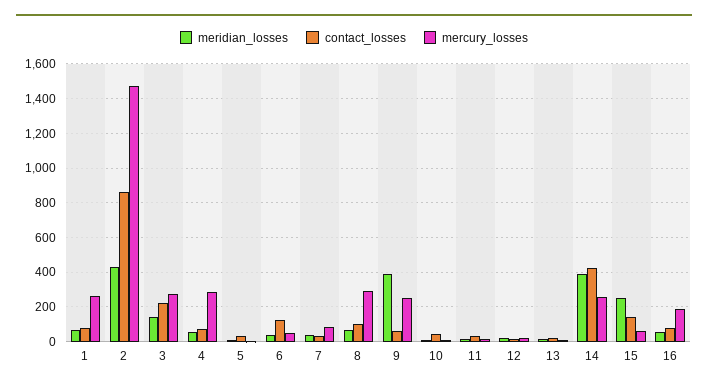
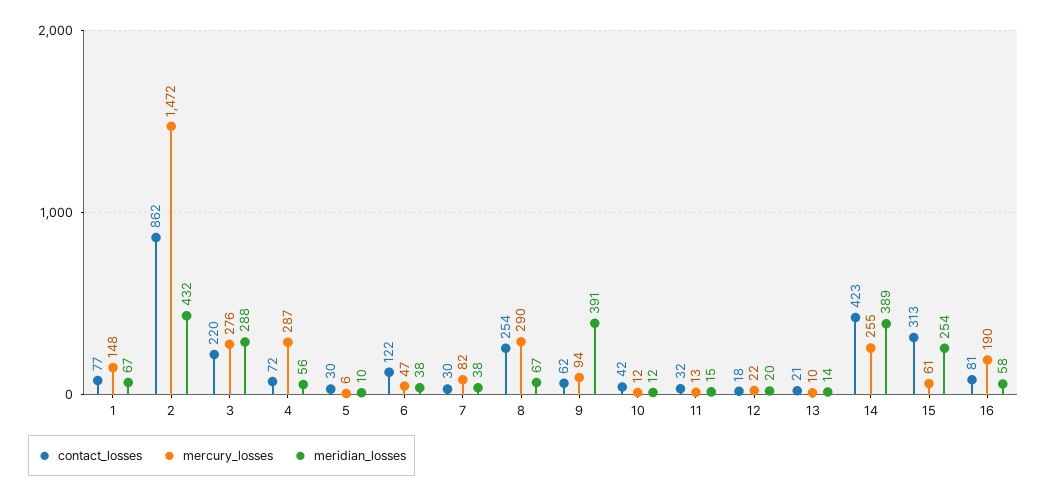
mercury_losses, 1: 250 -> 148
meridian_losses, 3: 150 -> 288
contact_losses, 8: 100 -> 254
mercury_losses, 9: 250 -> 94
contact_losses, 15: 150 -> 313

